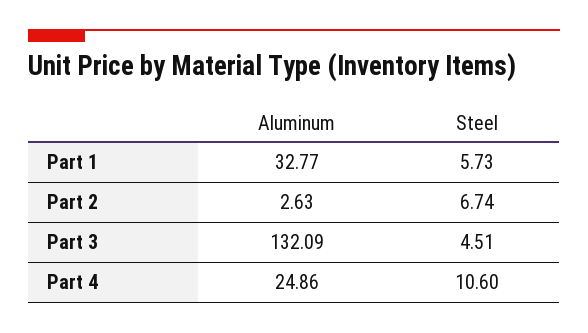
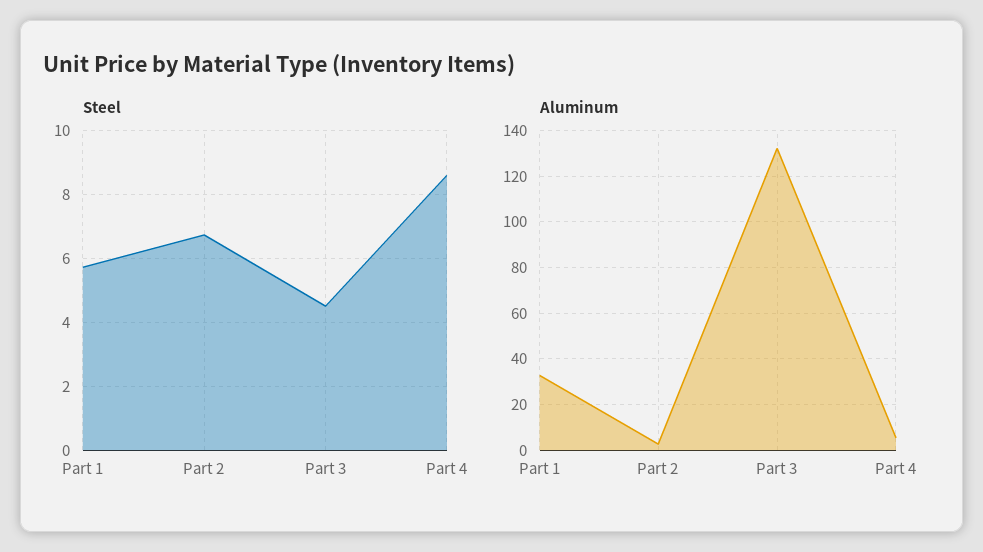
Aluminum, Part 4: 24.86 -> 5
Steel, Part 4: 10.6 -> 8.6

